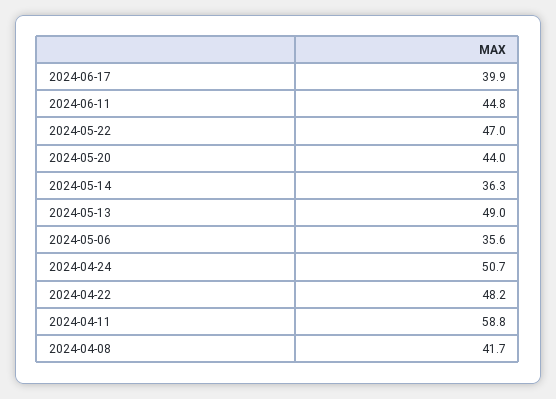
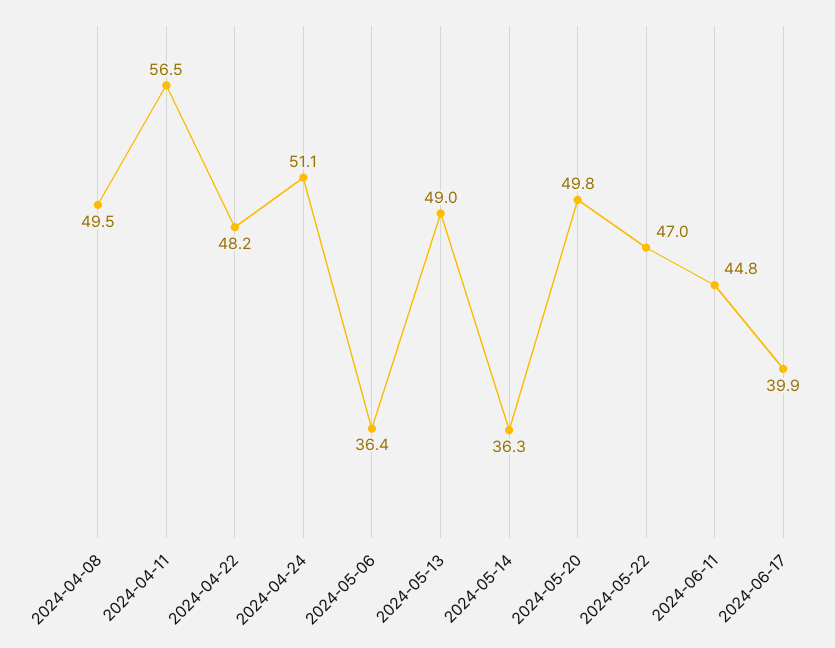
2024-05-20: 44 -> 49.8
2024-05-06: 35.6 -> 36.4
2024-04-24: 50.7 -> 51.1
2024-04-11: 58.8 -> 56.5
2024-04-08: 41.7 -> 49.5

